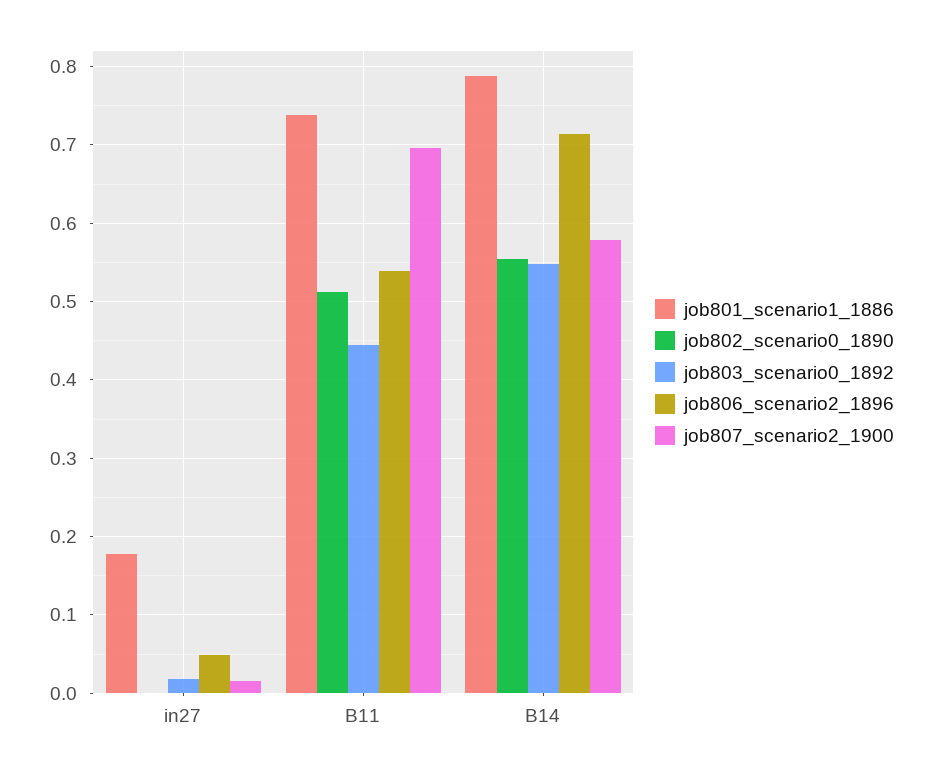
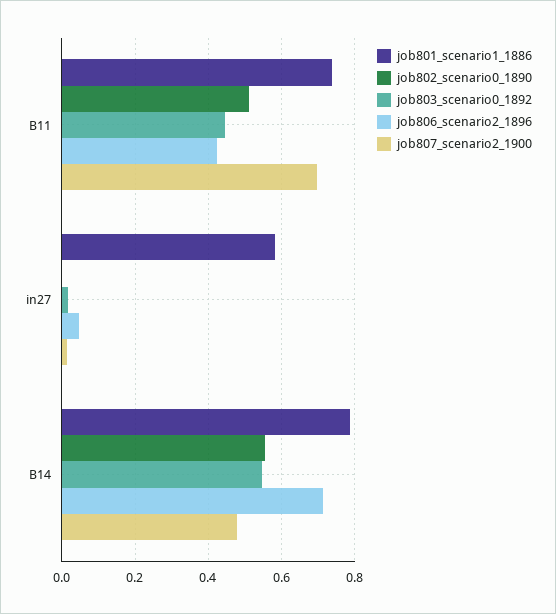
job801_scenario1_1886, in27: 0.18 -> 0.58
job806_scenario2_1896, B11: 0.54 -> 0.42
job807_scenario2_1900, B14: 0.58 -> 0.48

